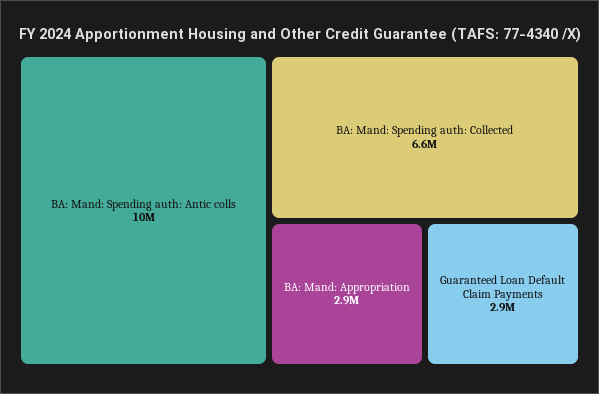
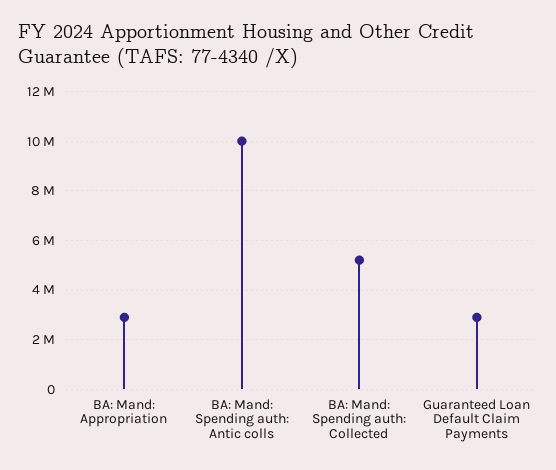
BA: Mand: Spending auth: Collected: 6600000 -> 5250000

